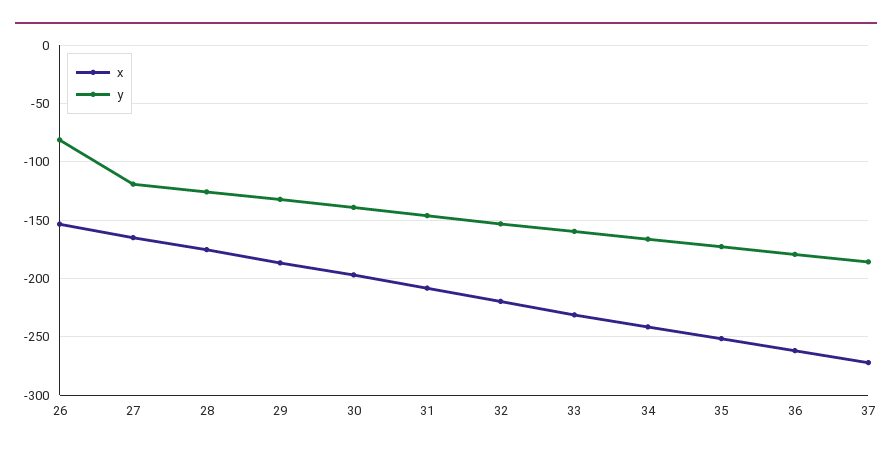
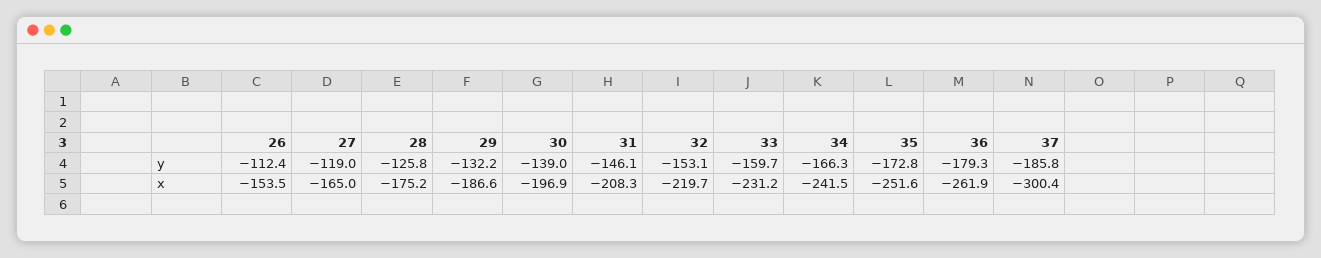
y, 26: -80 -> -112.4
x, 37: -270 -> -300.4

